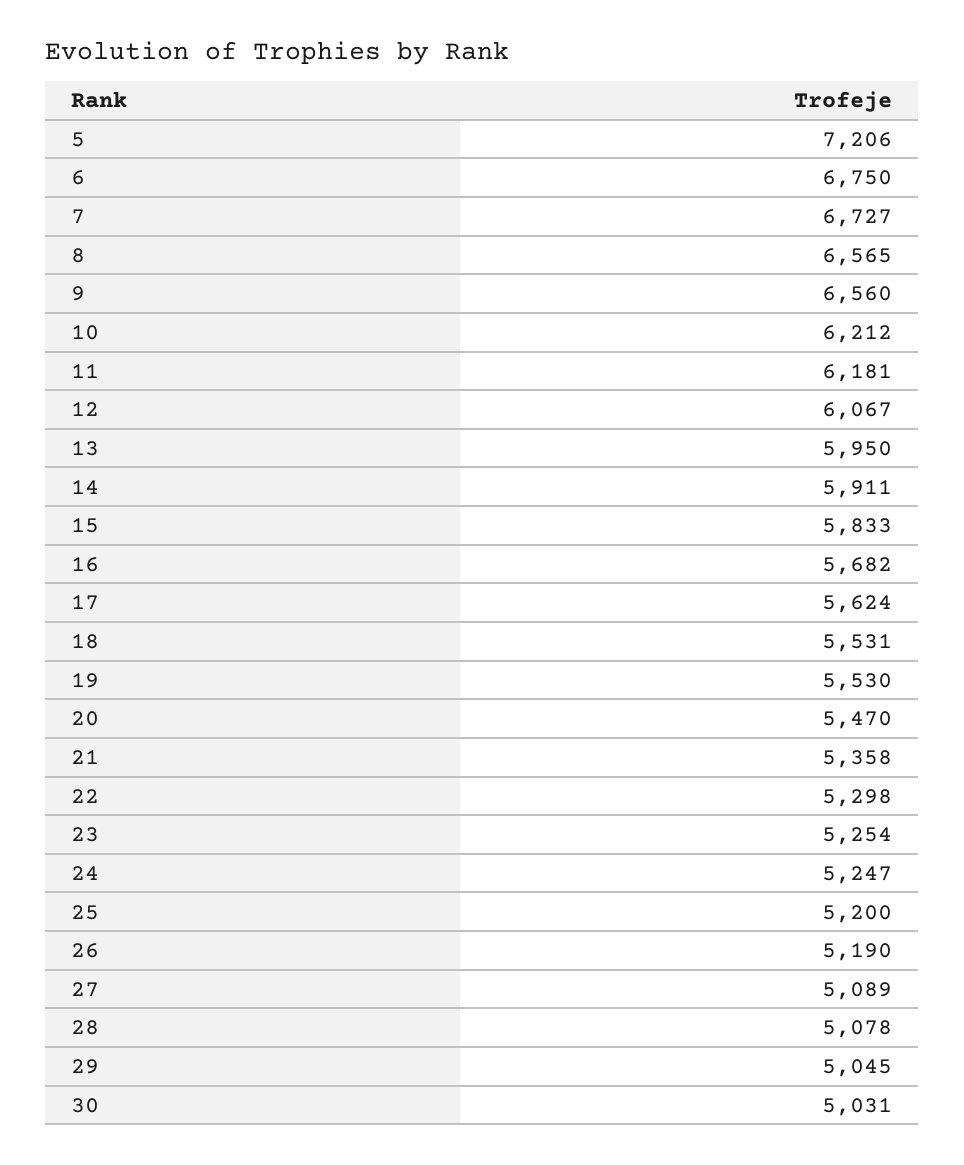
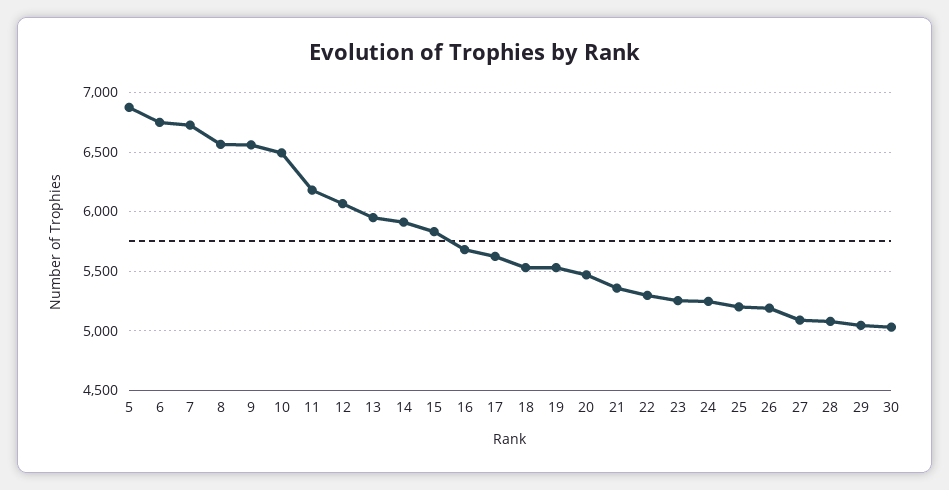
5: 7206 -> 6900
10: 6212 -> 6500

